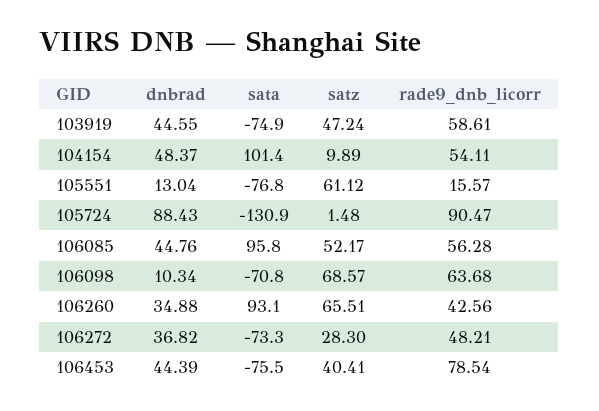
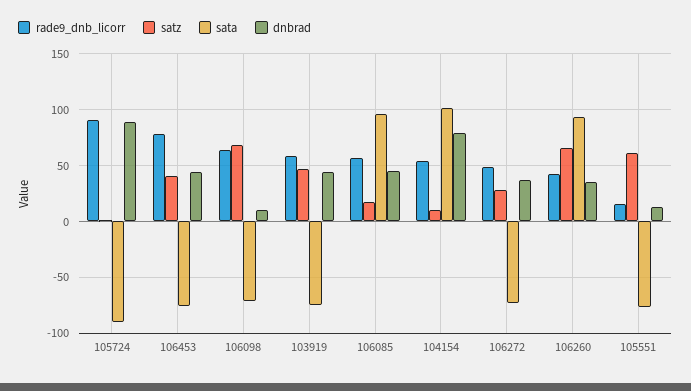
dnbrad, 104154: 48.37 -> 80
sata, 105724: -130.9 -> -90
satz, 106085: 52.17 -> 20

